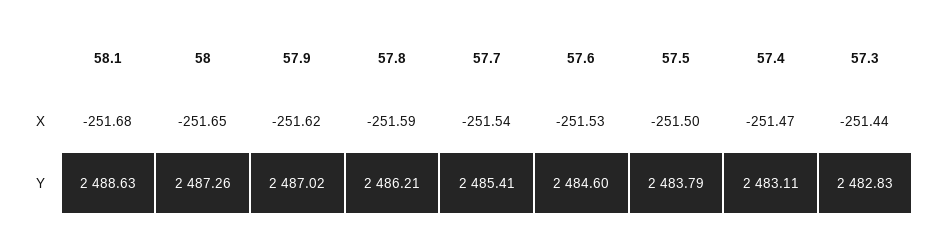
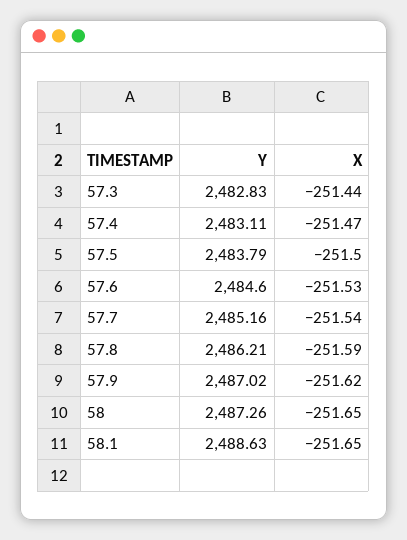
58.1, X: -251.68 -> -251.65
57.7, Y: 2485.41 -> 2485.16

